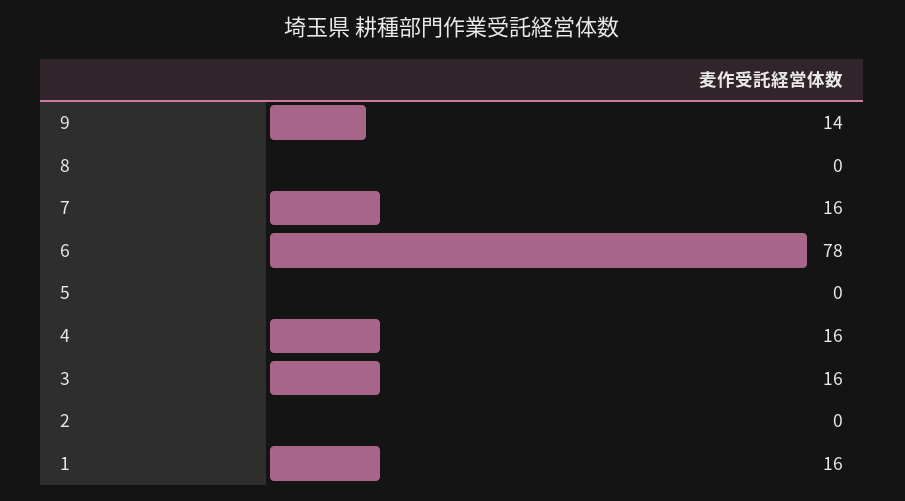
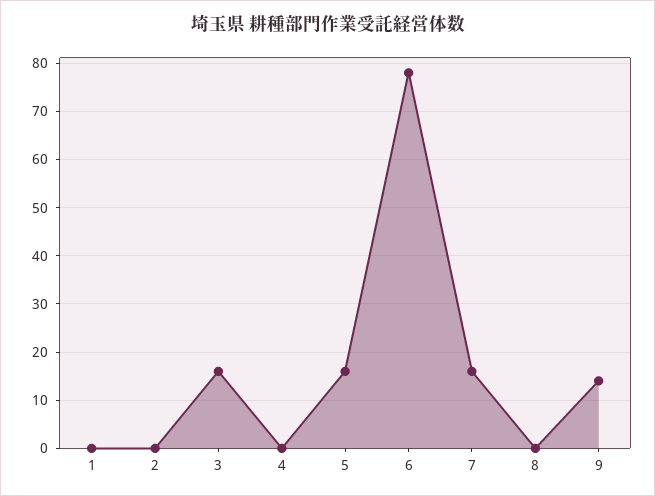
5: 0 -> 15
4: 16 -> 0
1: 16 -> 0

